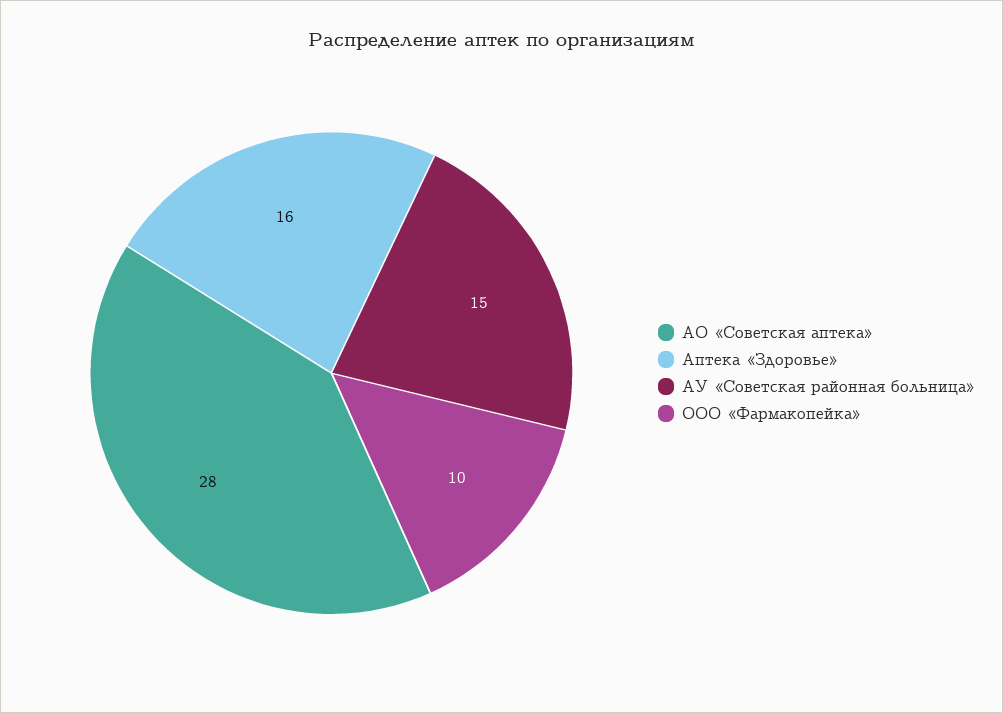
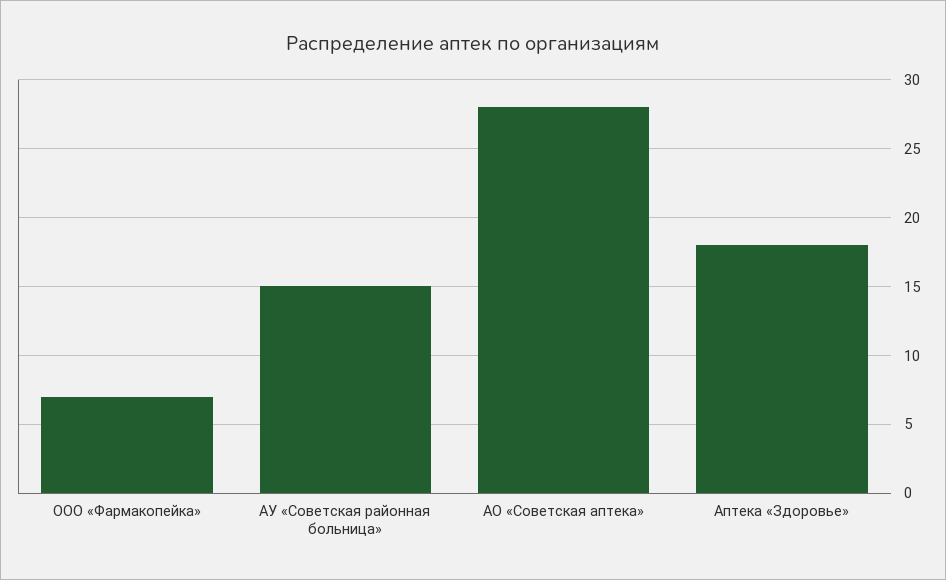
Аптека «Здоровье»: 16 -> 18
ООО «Фармакопейка»: 10 -> 7

